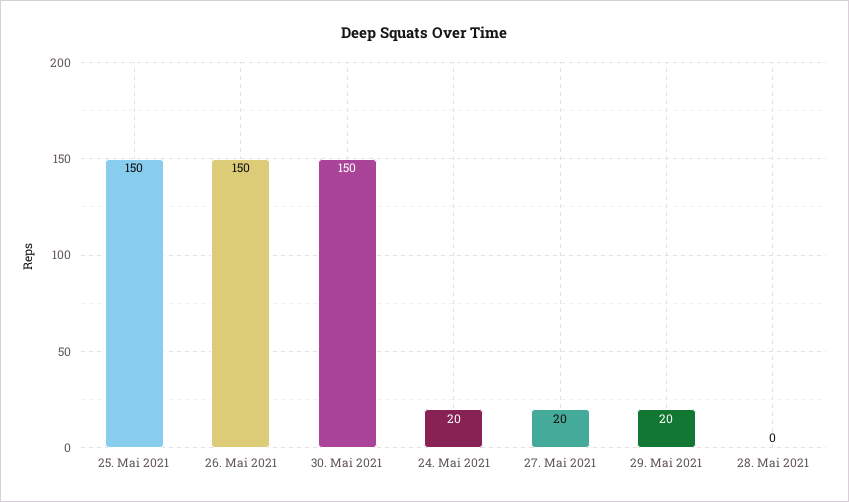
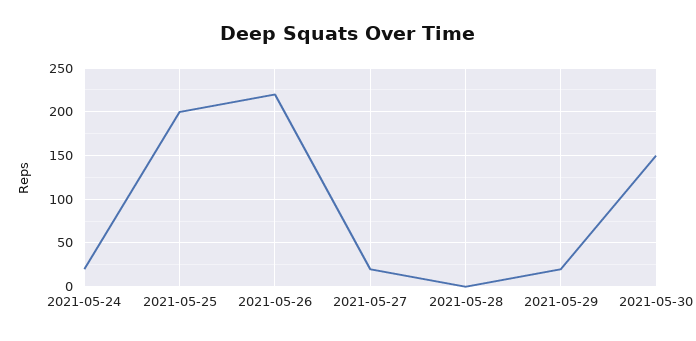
25. Mai 2021: 150 -> 200
26. Mai 2021: 150 -> 220

